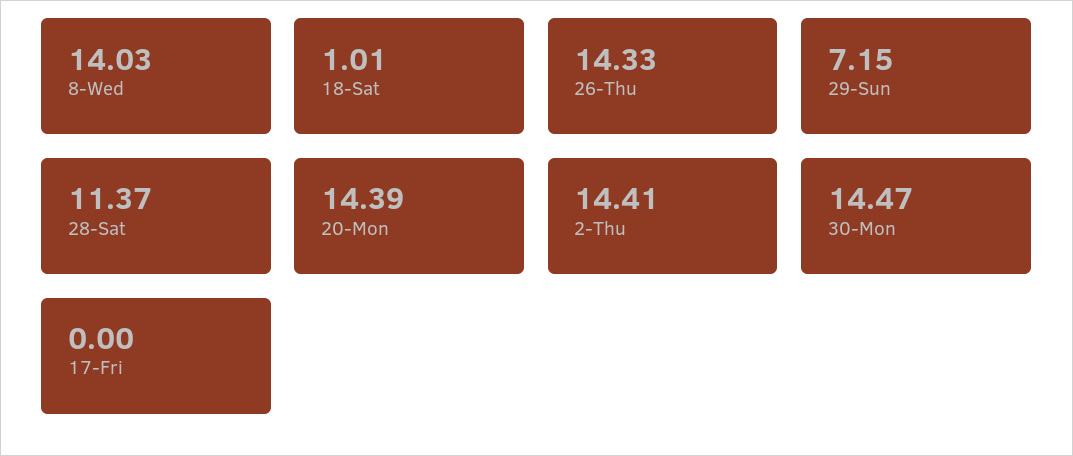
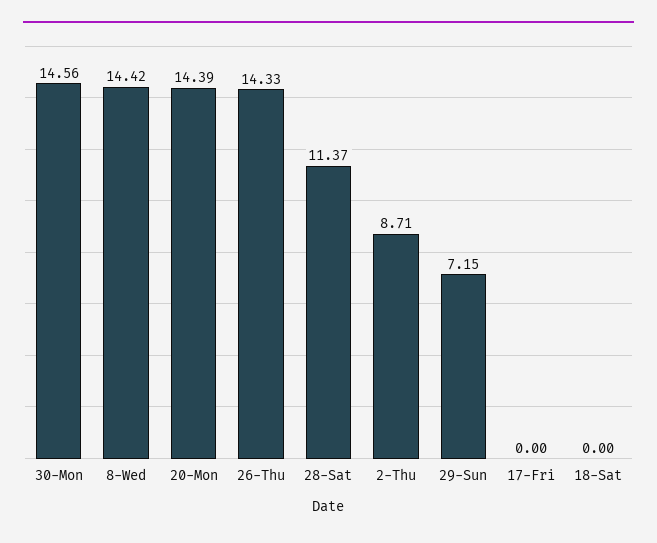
8-Wed: 14.03 -> 14.42
18-Sat: 1.01 -> 0
2-Thu: 14.41 -> 8.71
30-Mon: 14.47 -> 14.56

